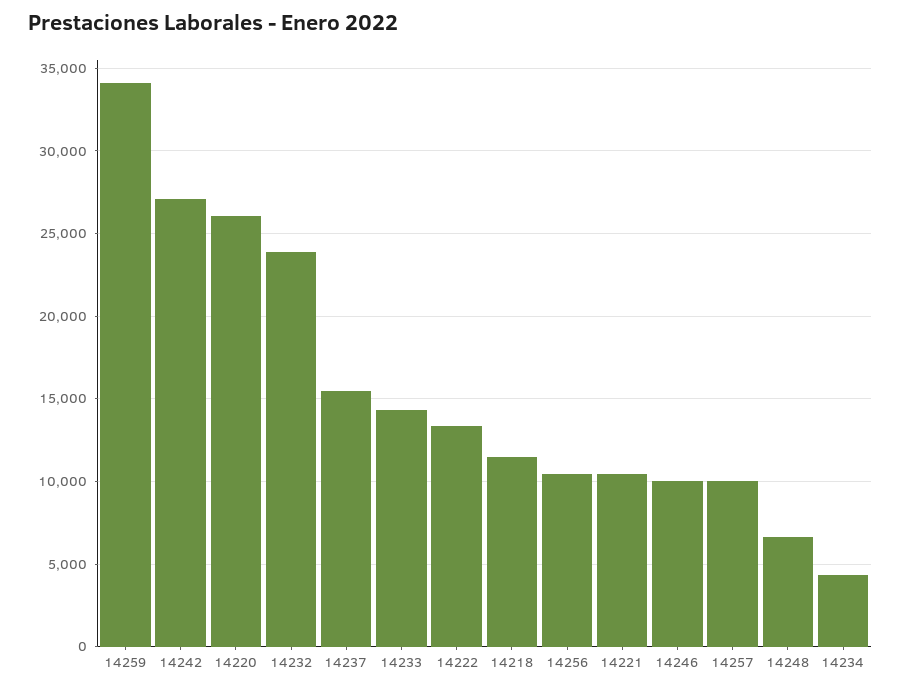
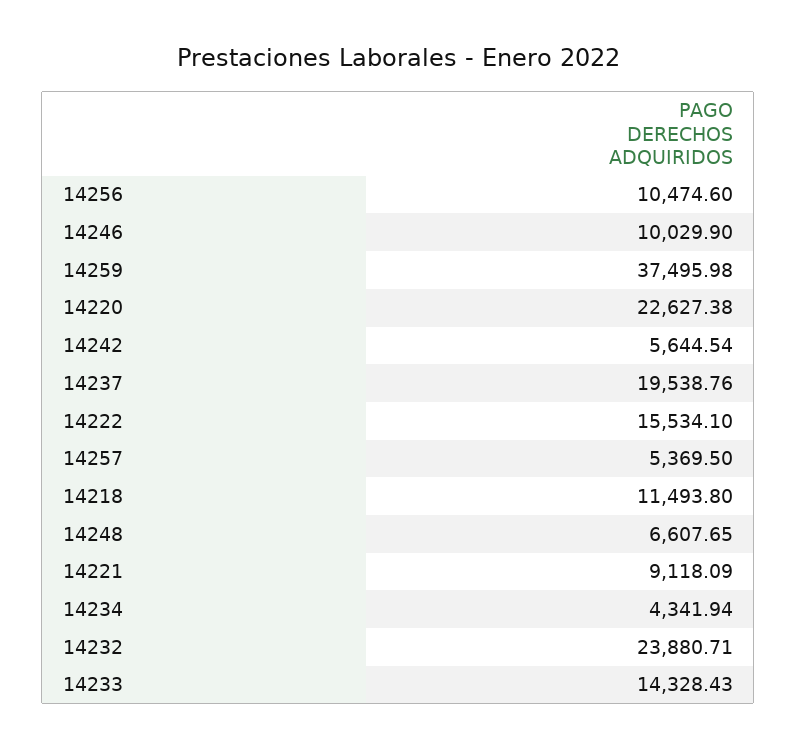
14259: 34000 -> 37495.98
14242: 27000 -> 5644.54
14220: 26000 -> 22627.38
14237: 15500 -> 19538.76
14222: 13500 -> 15534.1
14221: 10500 -> 9118.09
14257: 10000 -> 5369.5

